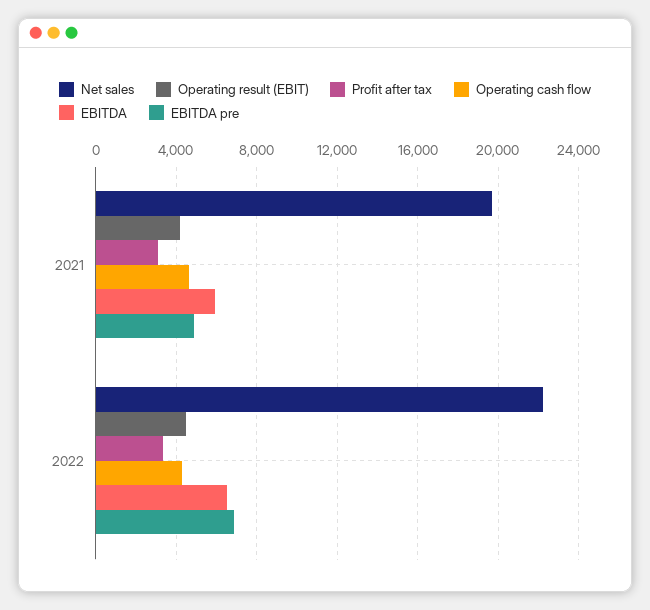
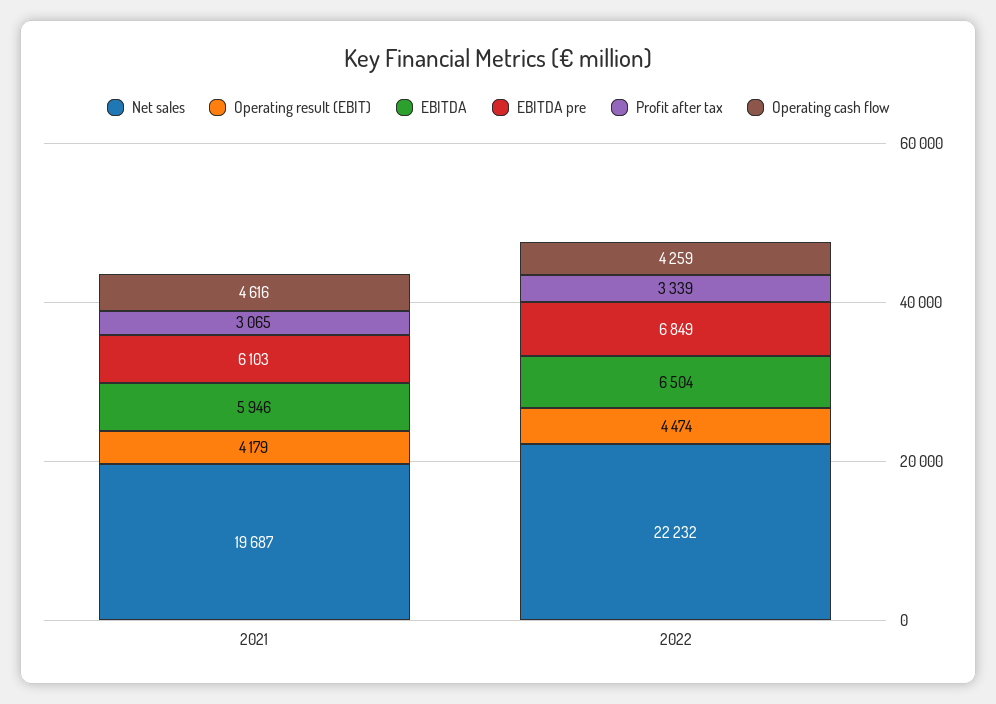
EBITDA pre, 2021: 5000 -> 6103

